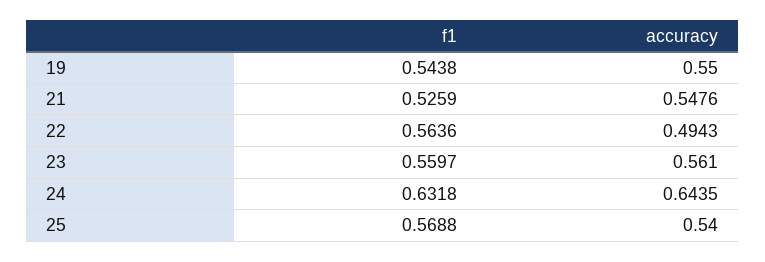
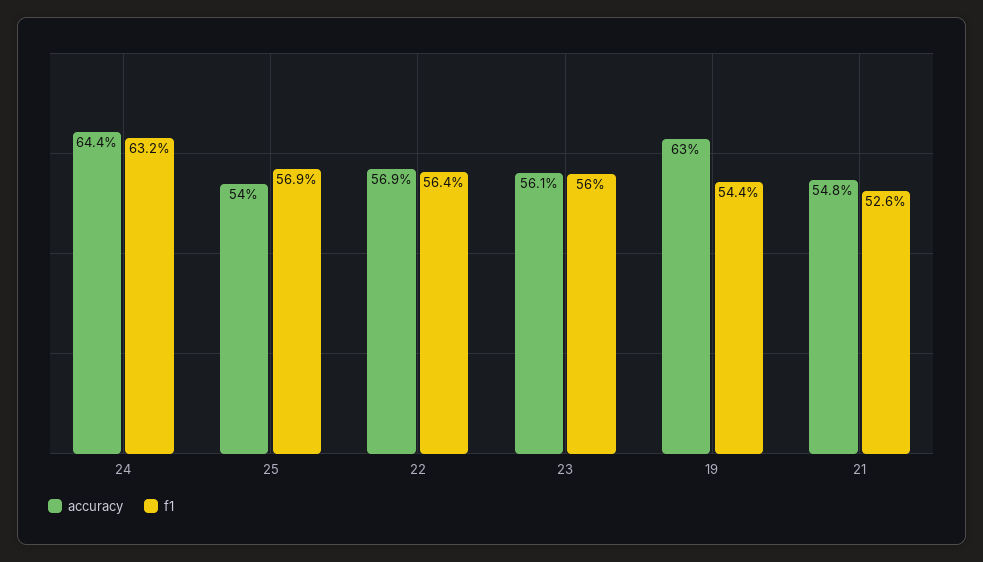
accuracy, 19: 0.55 -> 0.63
accuracy, 22: 0.4943 -> 0.569

